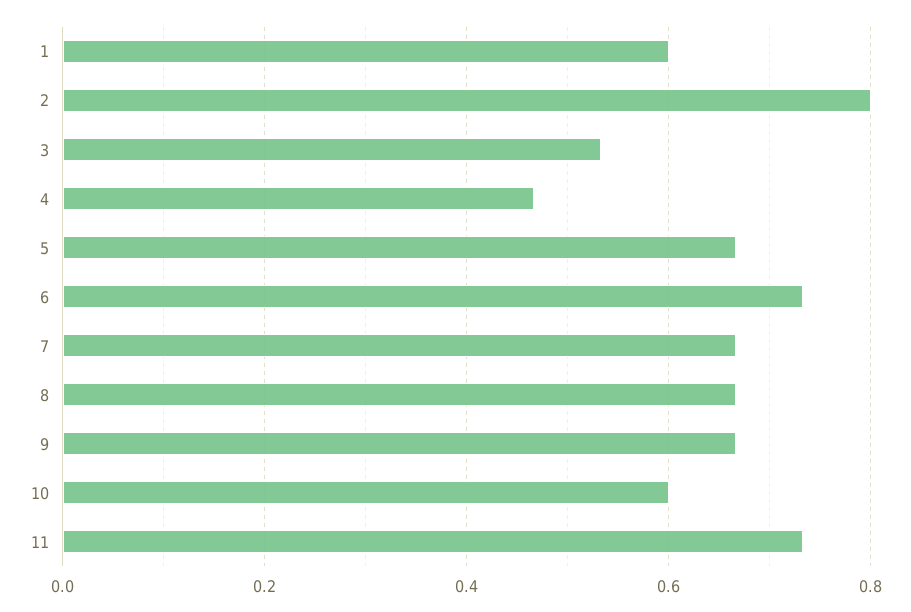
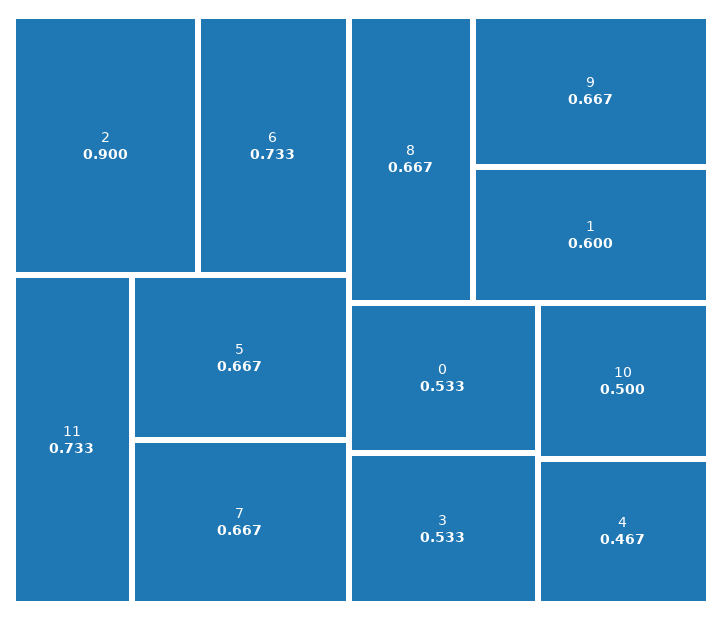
2: 0.8 -> 0.9
10: 0.6 -> 0.5
0: none -> 0.533

